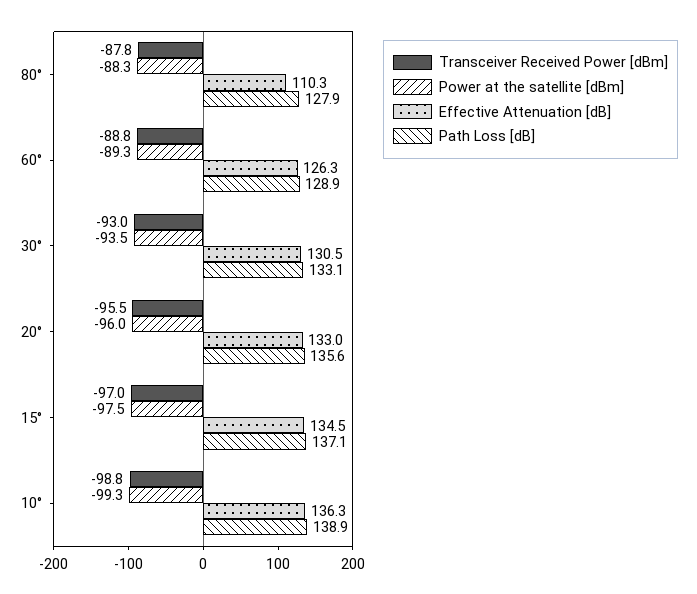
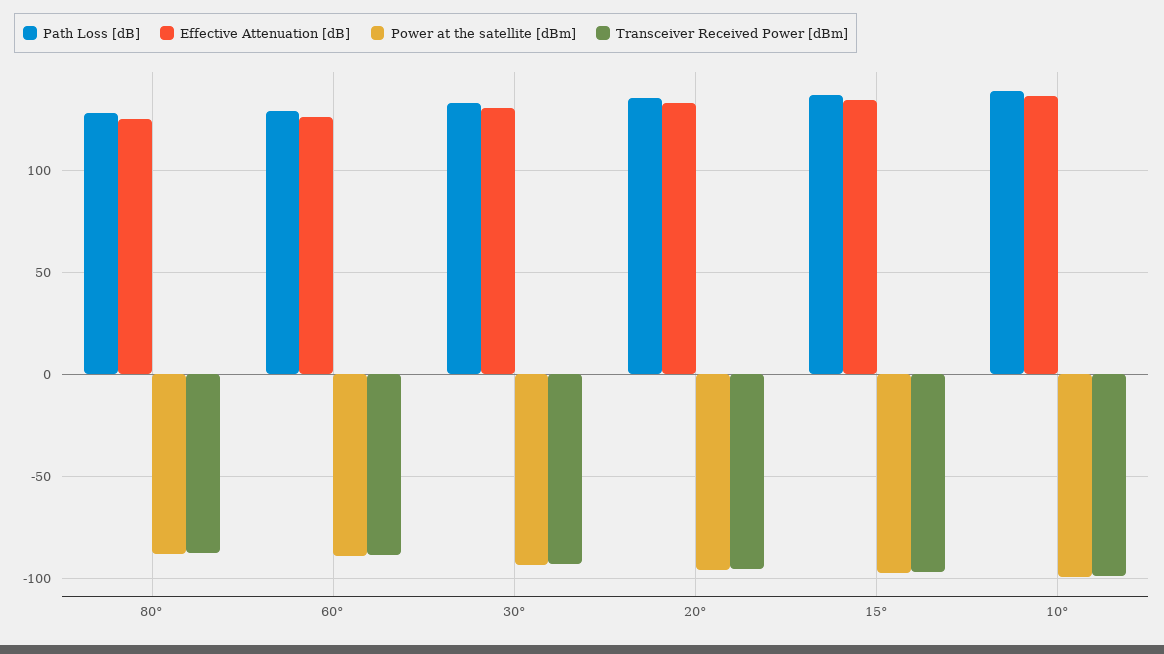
Effective Attenuation [dB], 80°: 110.3 -> 125

